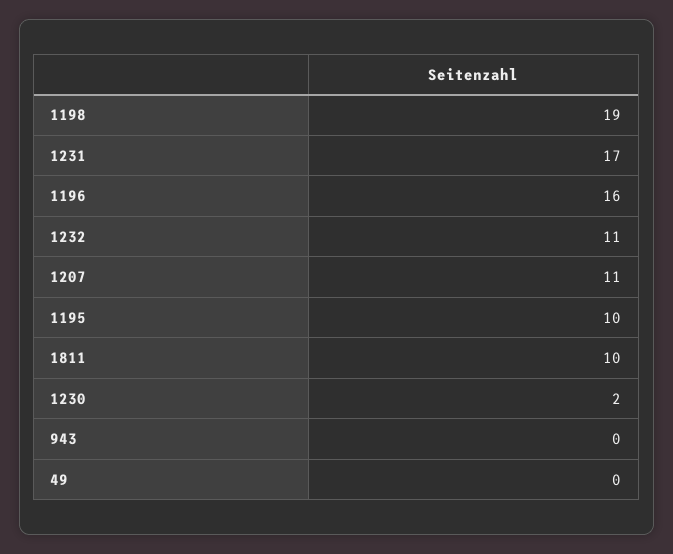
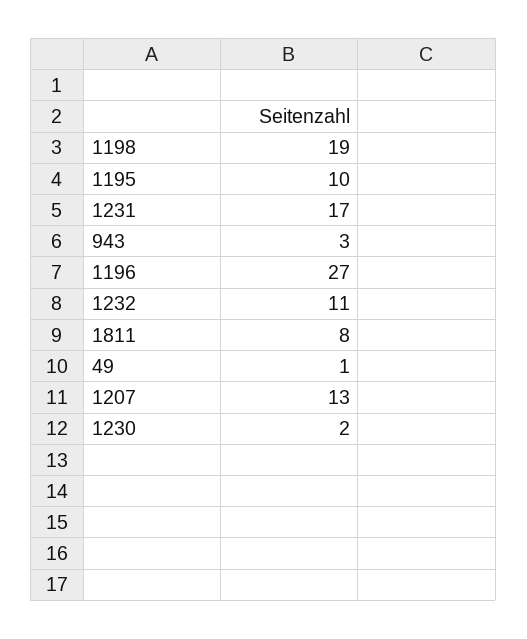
1196: 16 -> 27
1207: 11 -> 13
1811: 10 -> 8
943: 0 -> 3
49: 0 -> 1

